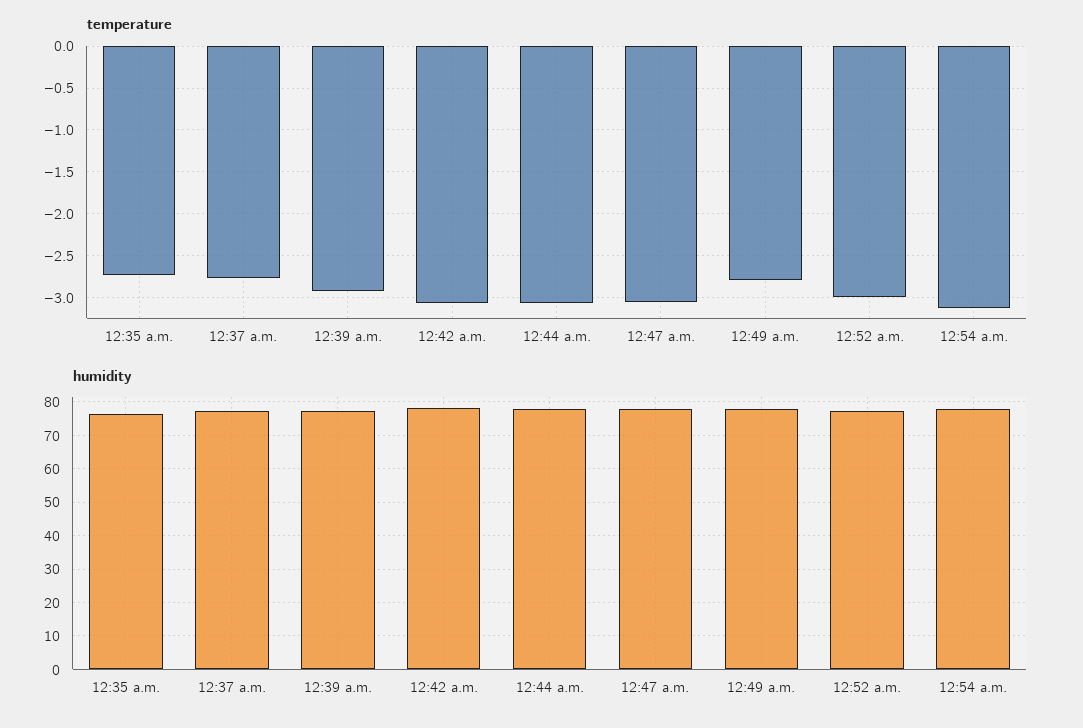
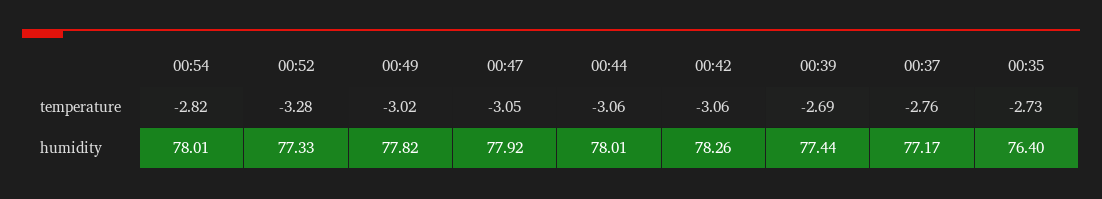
temperature, 12:39 a.m.: -2.9 -> -2.69
temperature, 12:49 a.m.: -2.8 -> -3.02
temperature, 12:52 a.m.: -3 -> -3.28
temperature, 12:54 a.m.: -3.1 -> -2.82

